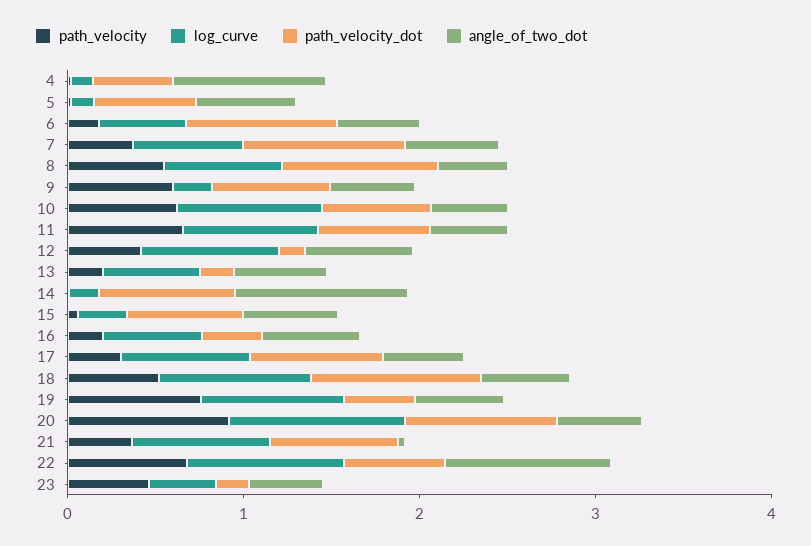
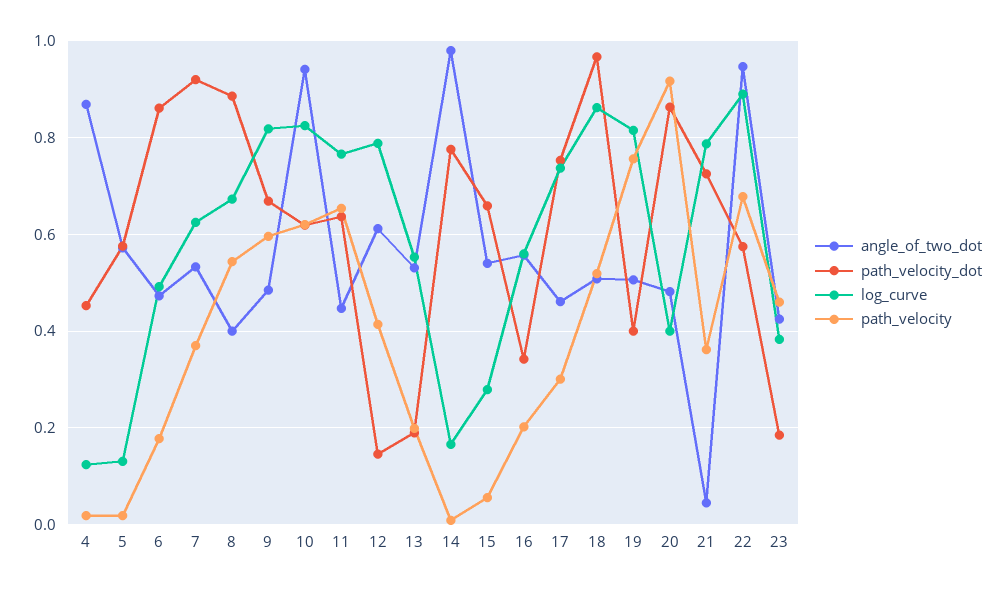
log_curve, 9: 0.2 -> 0.82
angle_of_two_dot, 10: 0.4 -> 0.94
log_curve, 20: 1 -> 0.4

